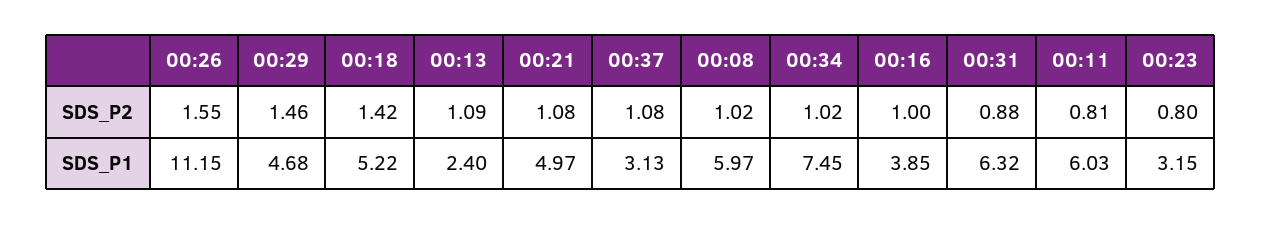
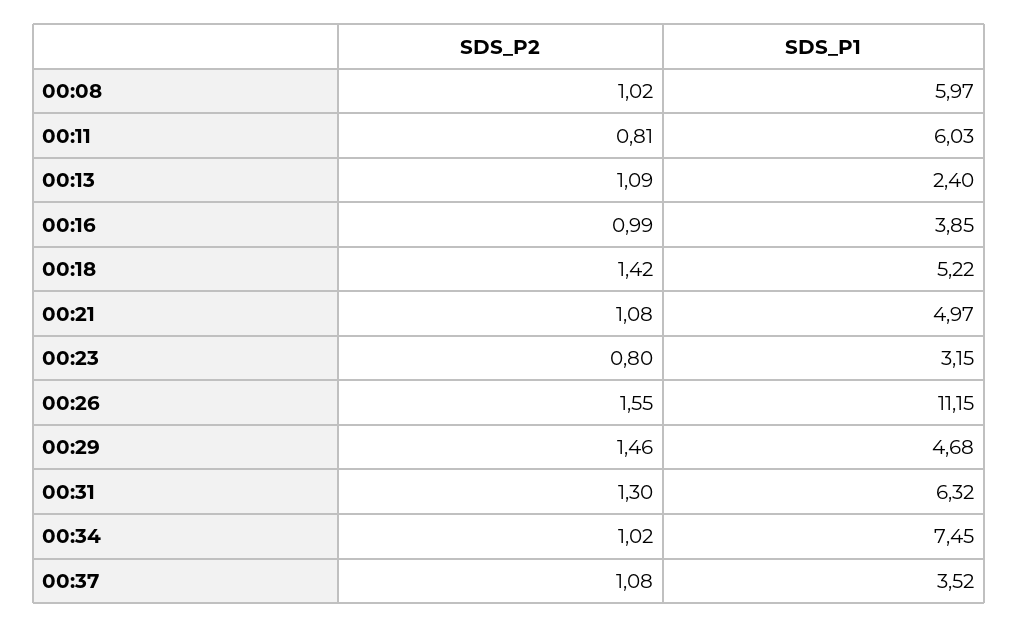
00:16, SDS_P2: 1 -> 0.99
00:31, SDS_P2: 0.88 -> 1.3
00:37, SDS_P1: 3.13 -> 3.52

